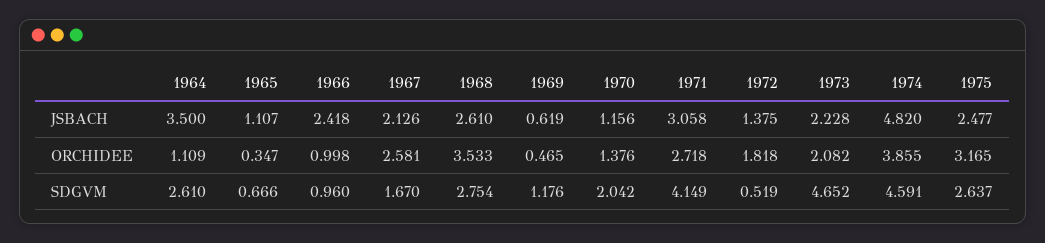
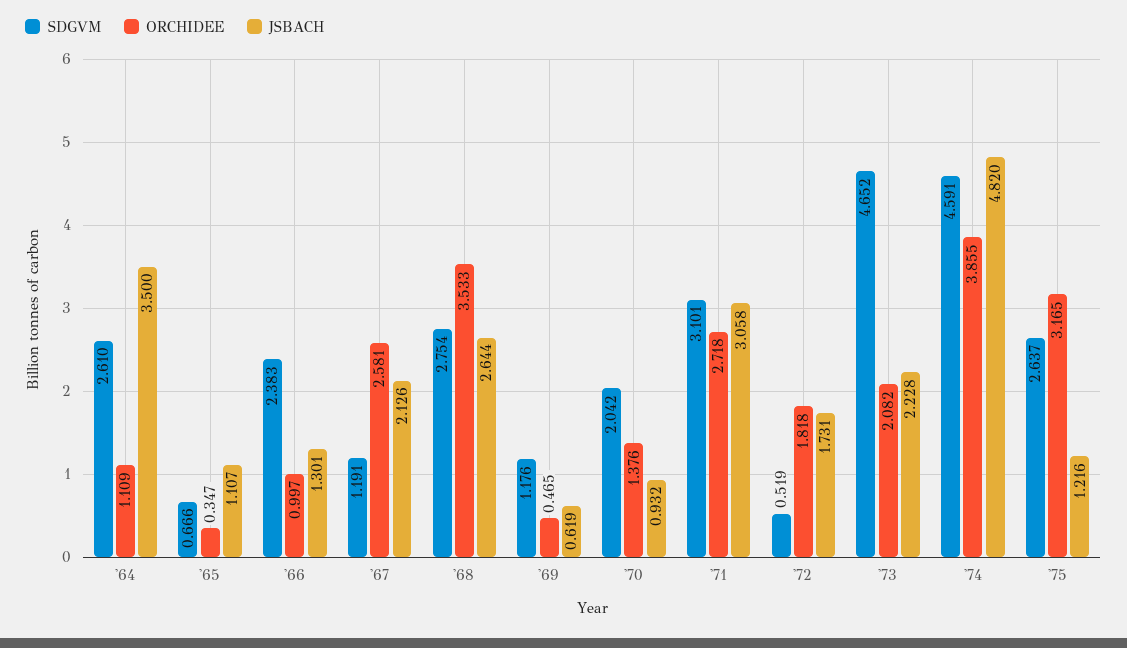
JSBACH, 1966: 2.418 -> 1.301
JSBACH, 1968: 2.61 -> 2.644
JSBACH, 1970: 1.156 -> 0.932
JSBACH, 1972: 1.375 -> 1.731
JSBACH, 1975: 2.477 -> 1.216
ORCHIDEE, 1966: 0.998 -> 0.997
SDGVM, 1966: 0.96 -> 2.383
SDGVM, 1967: 1.67 -> 1.191
SDGVM, 1971: 4.149 -> 3.101

